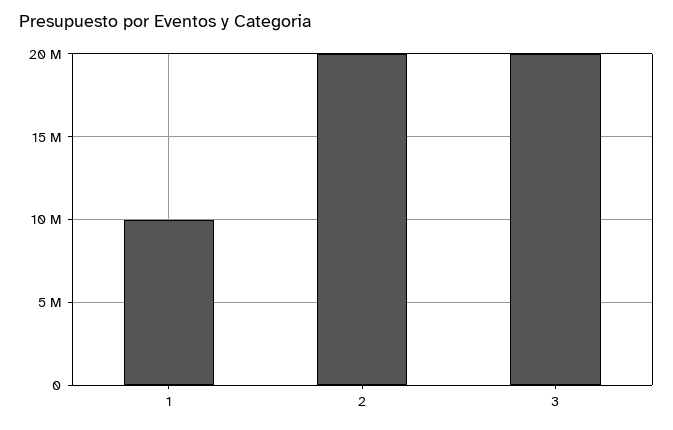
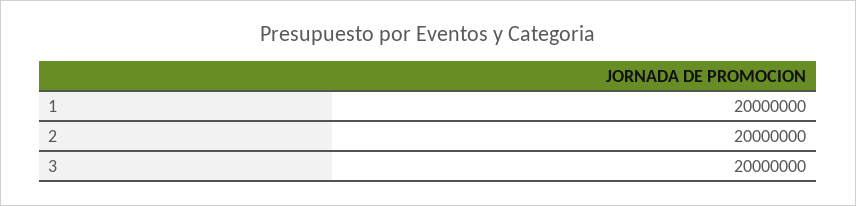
1: 10000000 -> 20000000

